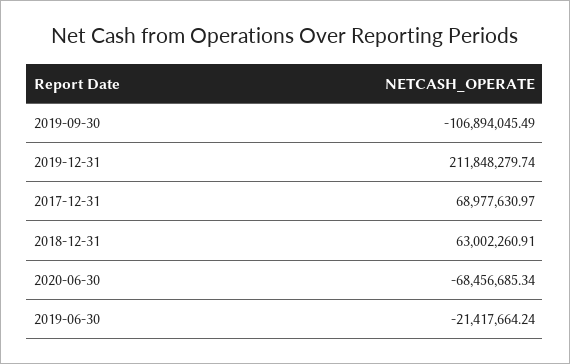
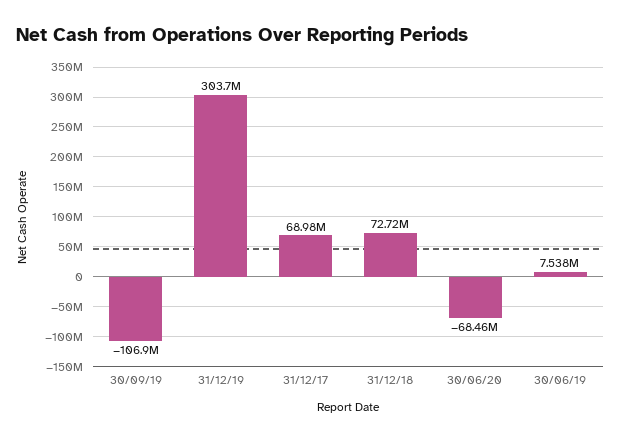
2019-12-31: 211848279.74 -> 303700000
2018-12-31: 63002260.91 -> 72720000
2019-06-30: -21417664.24 -> 7538000

